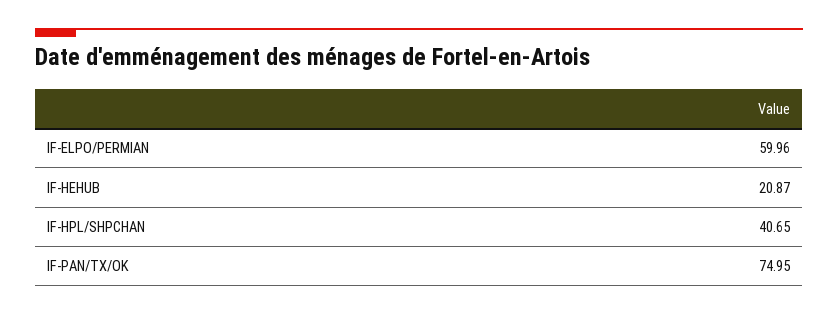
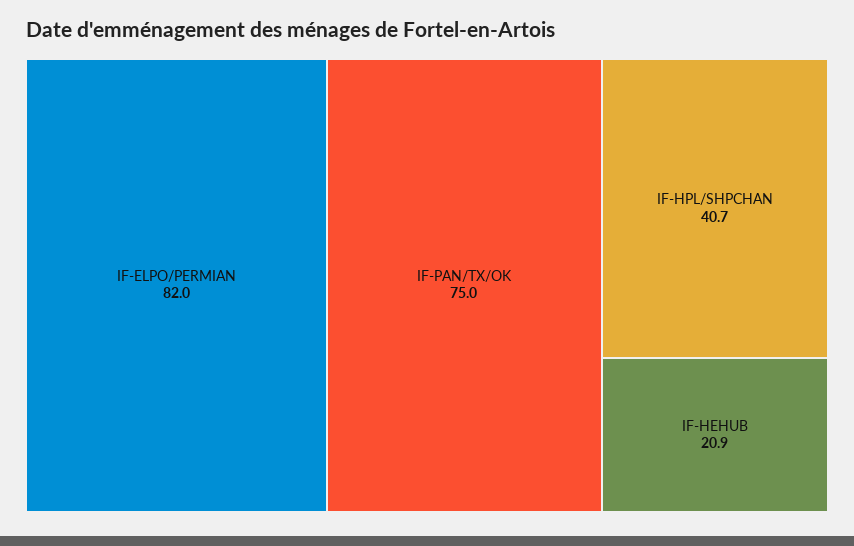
IF-ELPO/PERMIAN: 59.96 -> 82

